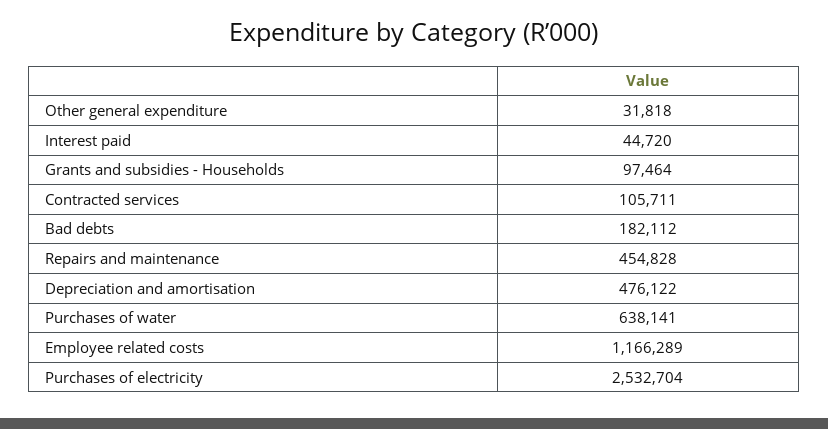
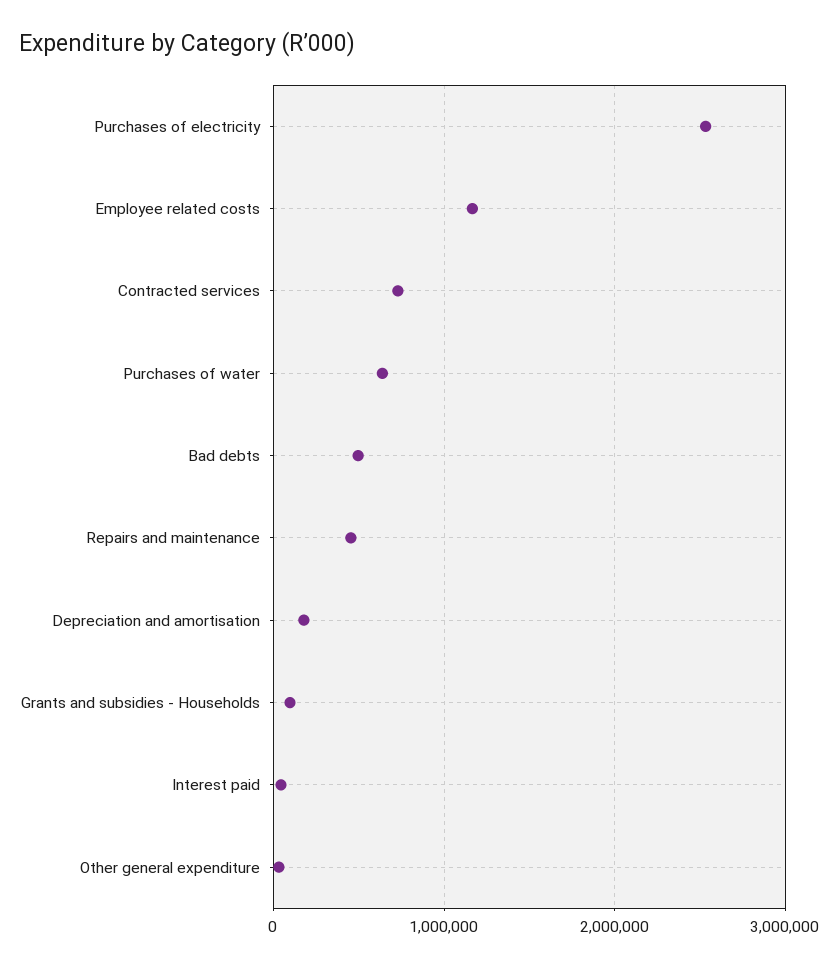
Contracted services: 105711 -> 700000
Bad debts: 182112 -> 500000
Depreciation and amortisation: 476122 -> 200000

